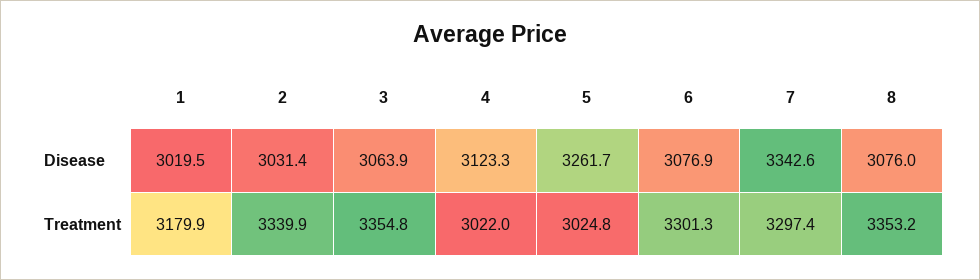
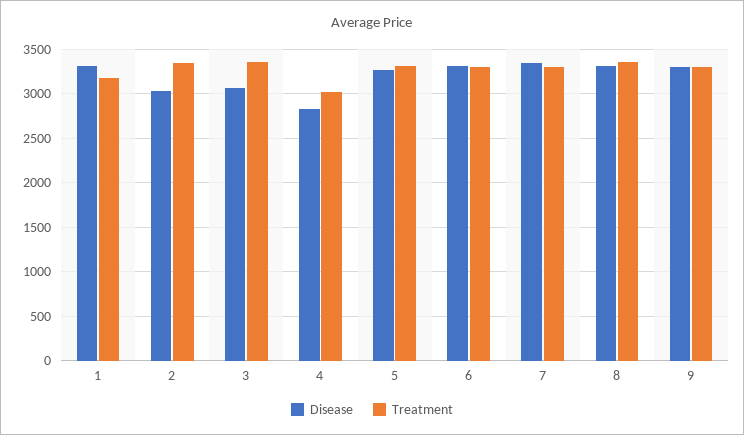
Disease, 1: 3019.5 -> 3300
Disease, 4: 3123.3 -> 2800
Disease, 6: 3076.9 -> 3300
Disease, 8: 3076 -> 3300
Treatment, 5: 3024.8 -> 3300
Disease, 9: none -> 3300
Treatment, 9: none -> 3300

